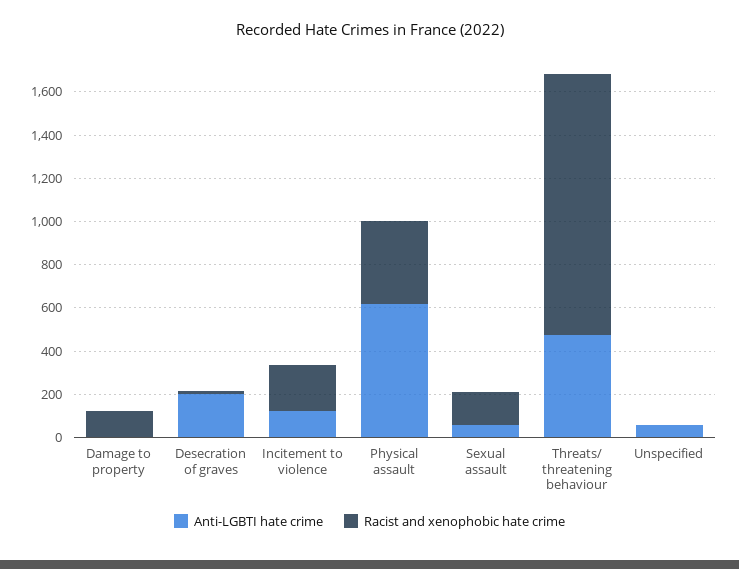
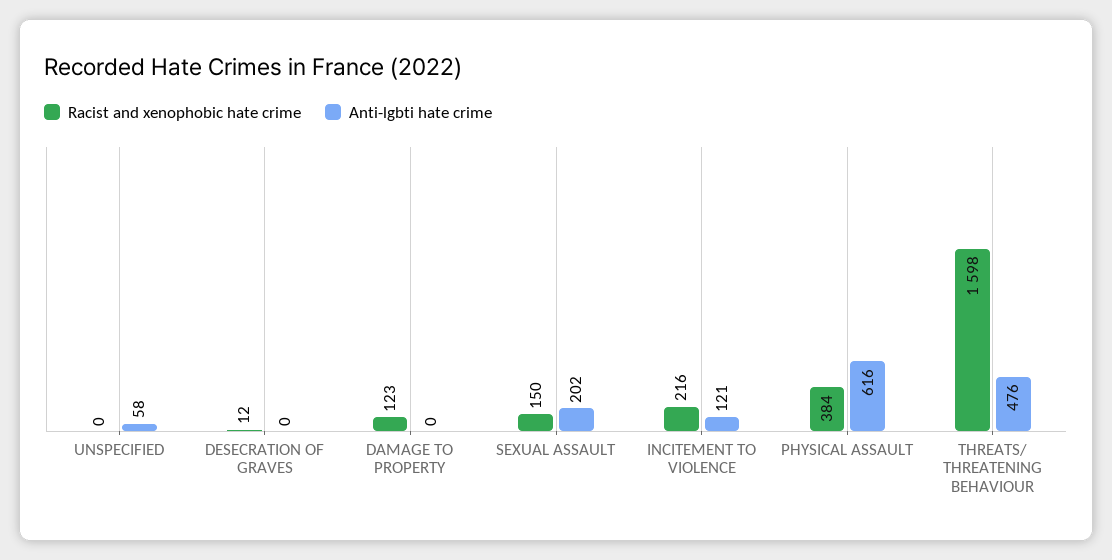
Anti-LGBTI hate crime, Desecration of graves: 200 -> 0
Anti-LGBTI hate crime, Sexual assault: 50 -> 202
Racist and xenophobic hate crime, Threats/ threatening behaviour: 1200 -> 1598

